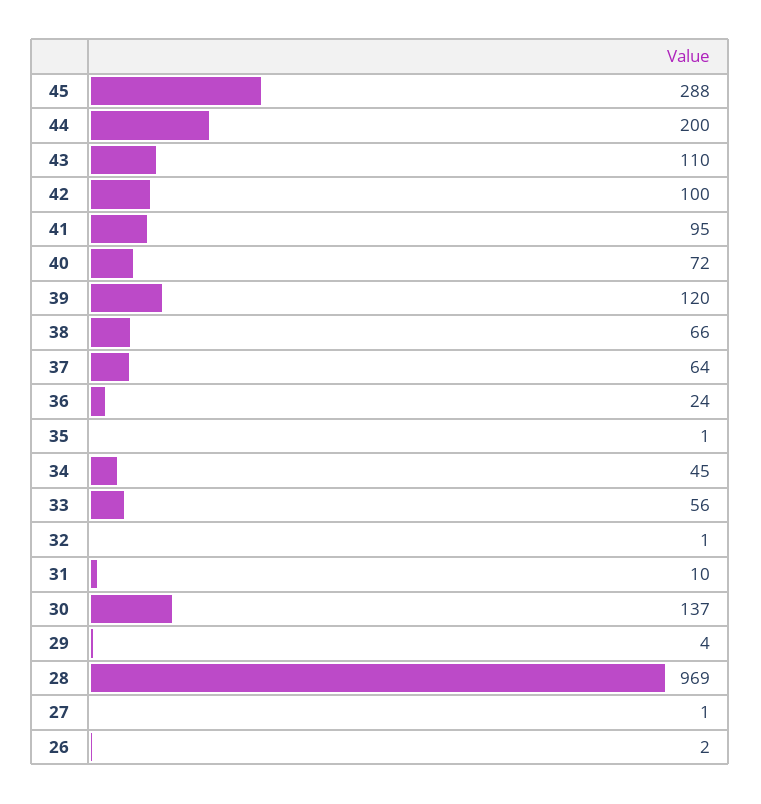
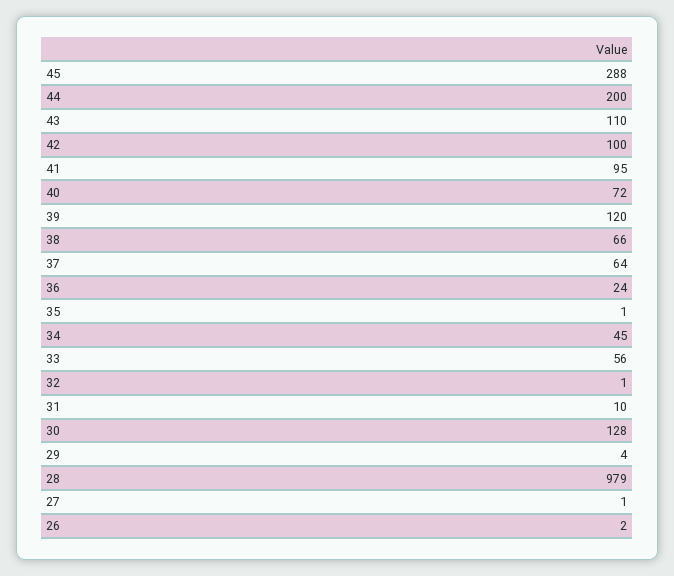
30: 137 -> 128
28: 969 -> 979

